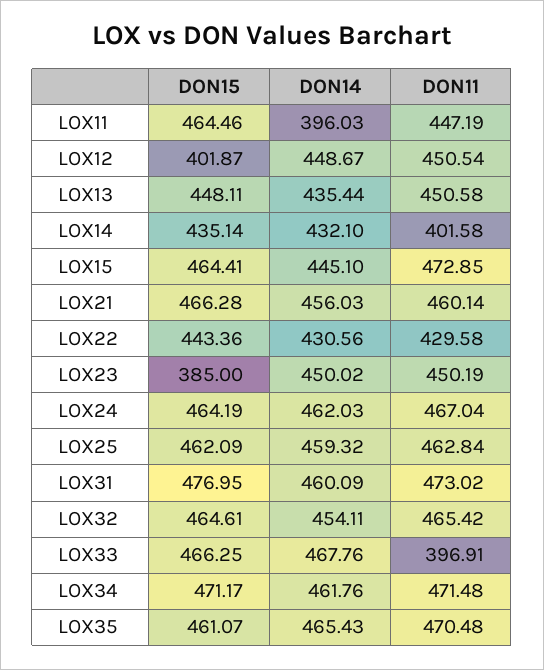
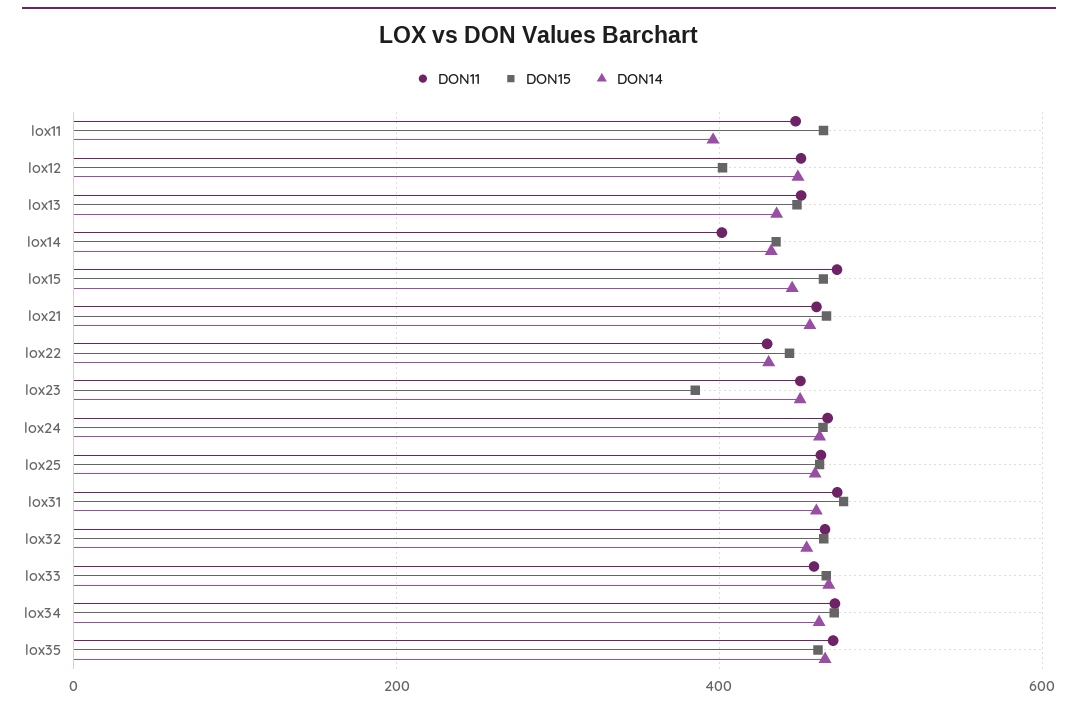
DON11, LOX33: 396.91 -> 460

